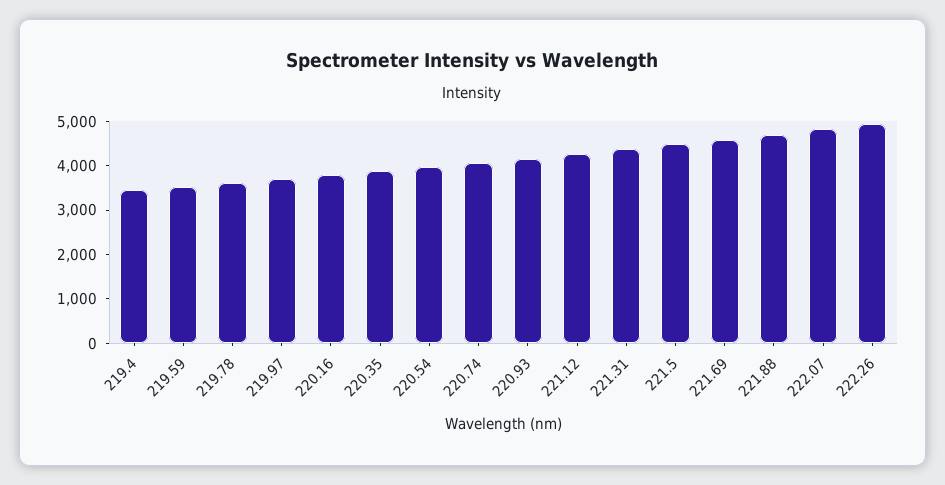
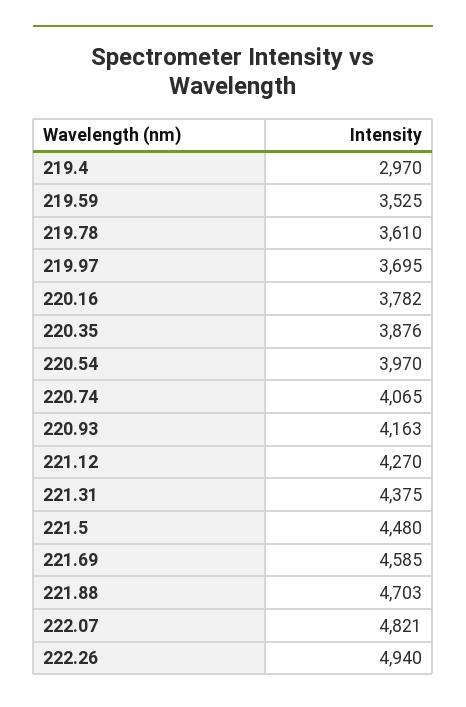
219.4: 3400 -> 2970

